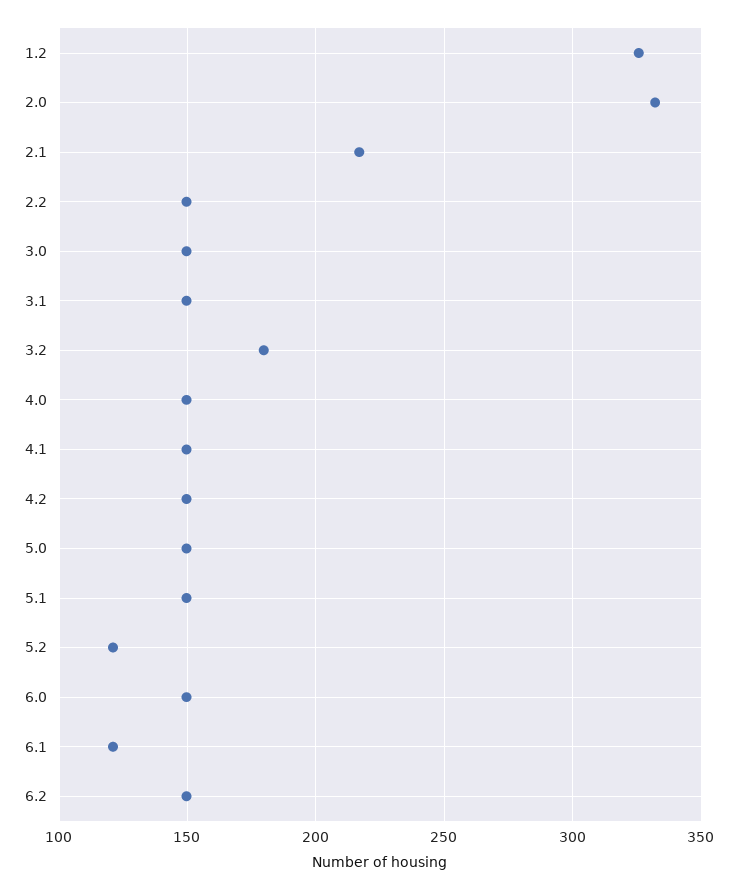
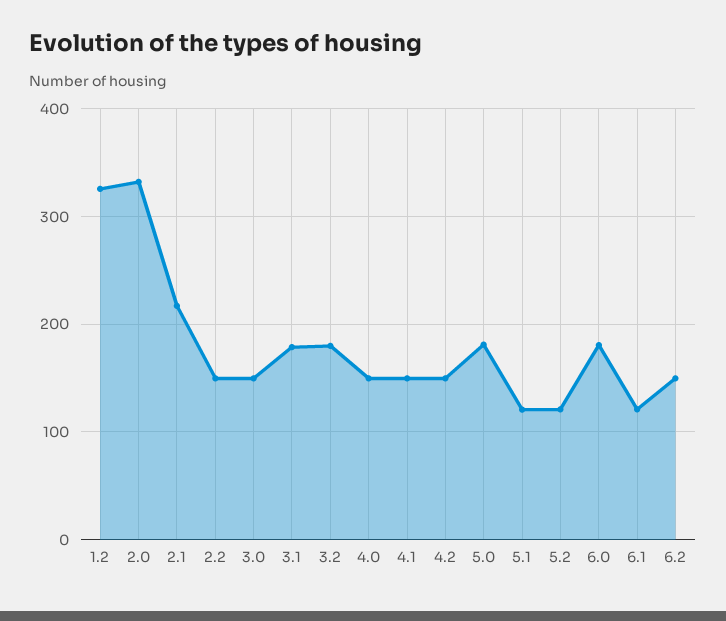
3.1: 150 -> 180
5.0: 150 -> 180
5.1: 150 -> 120
6.0: 150 -> 180

